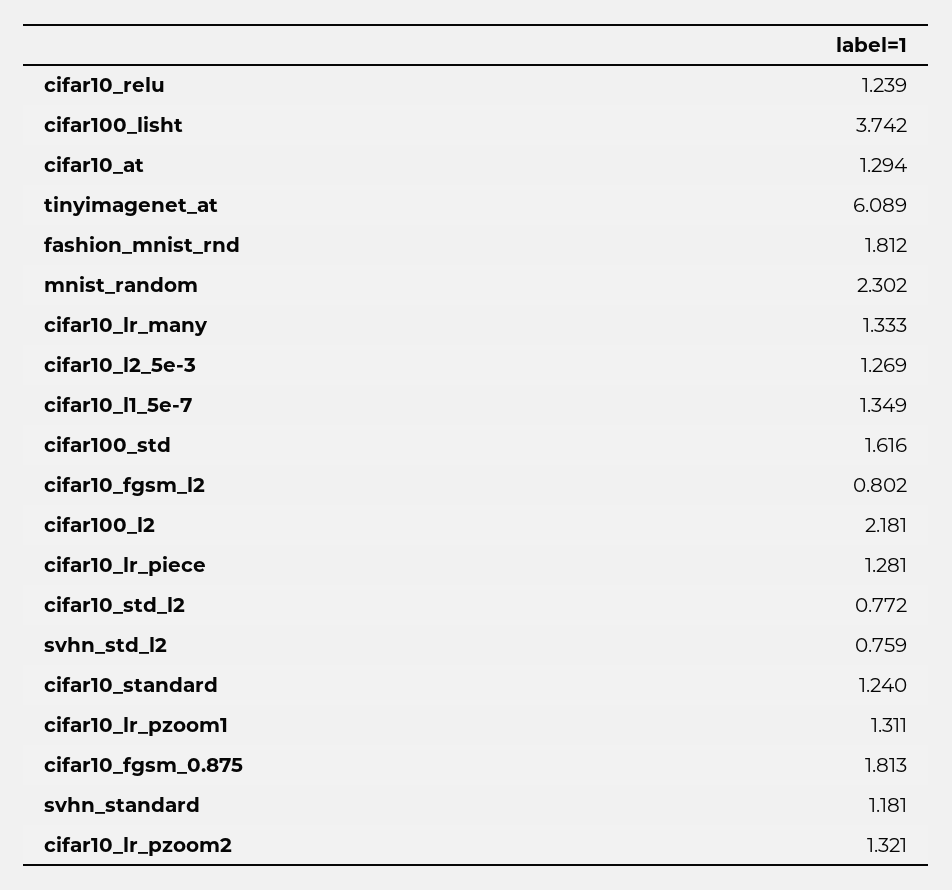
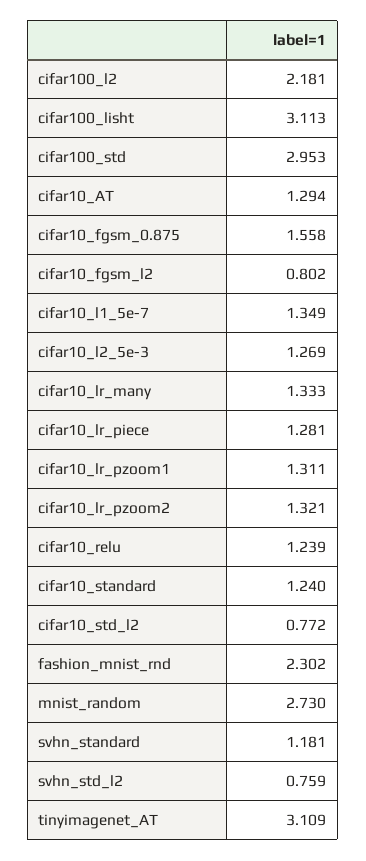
cifar100_lisht: 3.742 -> 3.113
tinyimagenet_at: 6.089 -> 3.109
fashion_mnist_rnd: 1.812 -> 2.302
mnist_random: 2.302 -> 2.73
cifar100_std: 1.616 -> 2.953
cifar10_fgsm_0.875: 1.813 -> 1.558

